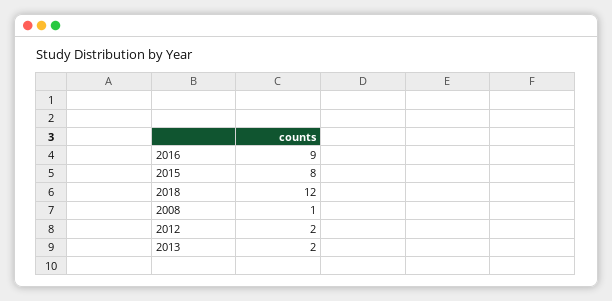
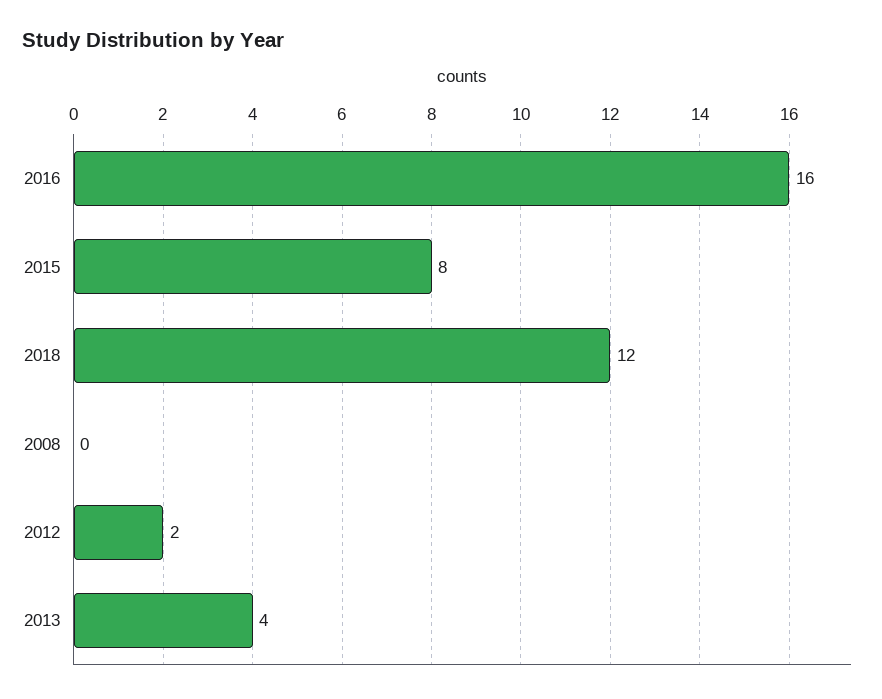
2016: 9 -> 16
2008: 1 -> 0
2013: 2 -> 4

